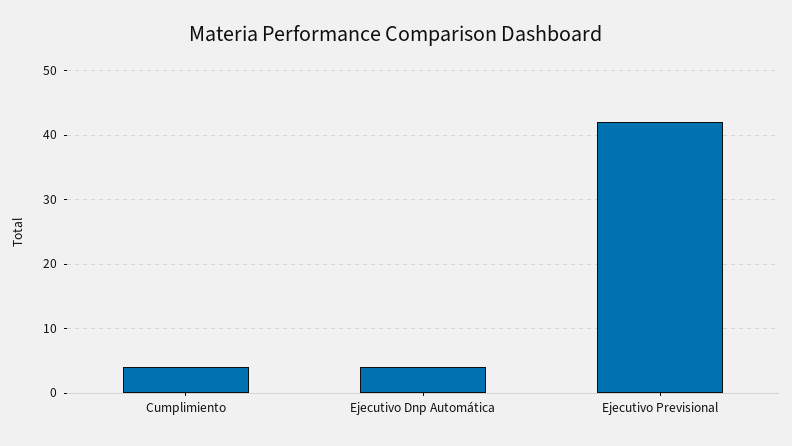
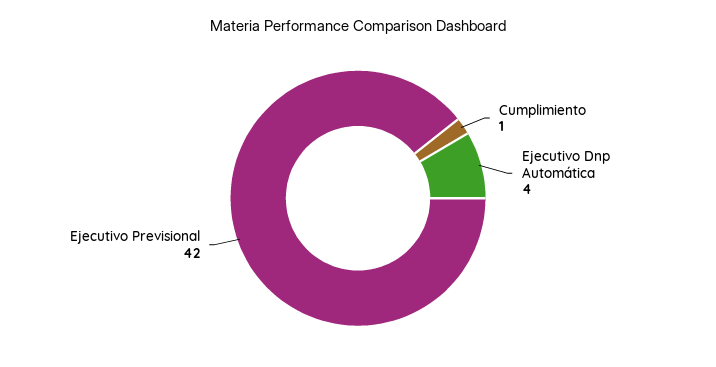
Cumplimiento: 4 -> 1

